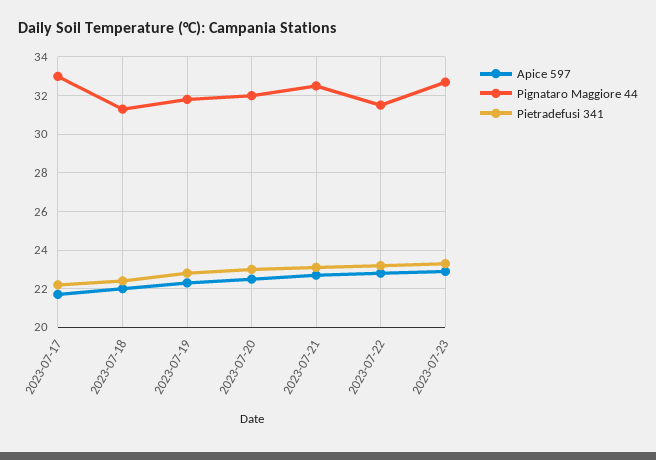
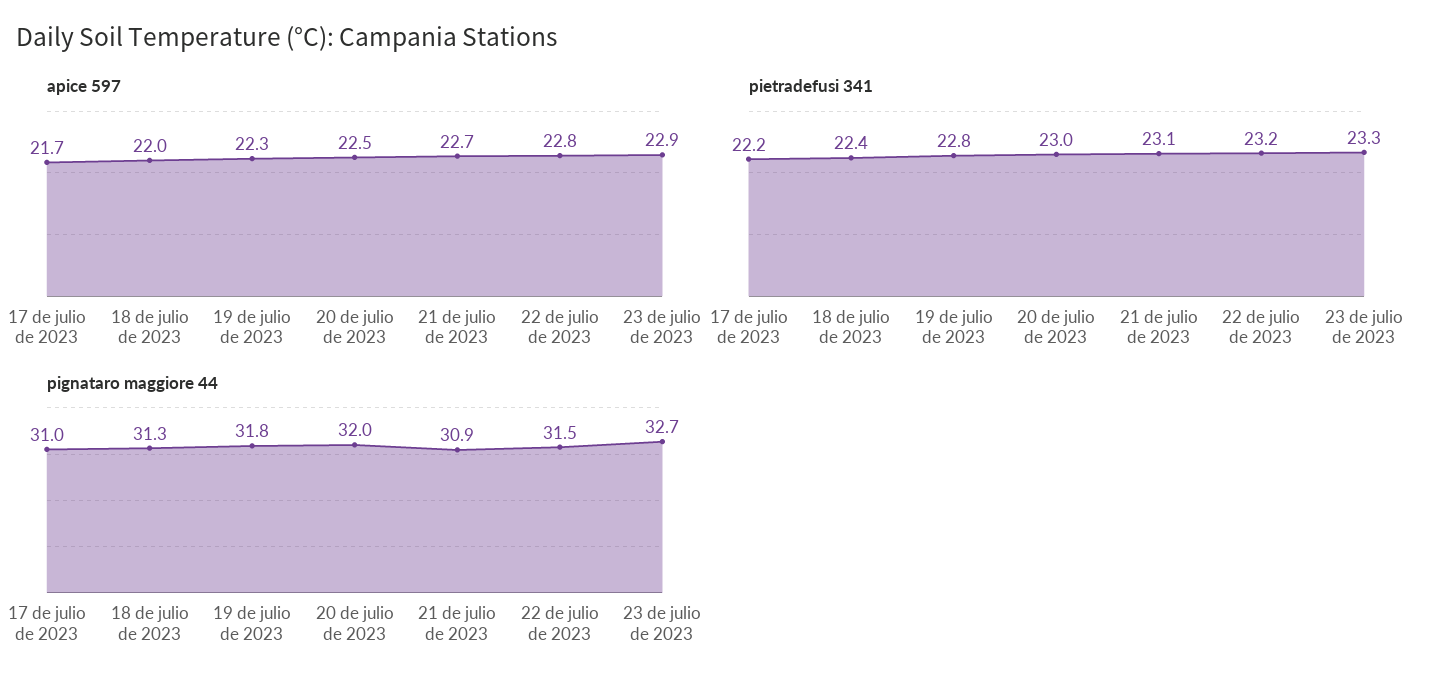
Pignataro Maggiore 44, 2023-07-17: 33 -> 31
Pignataro Maggiore 44, 2023-07-21: 32.5 -> 30.9

